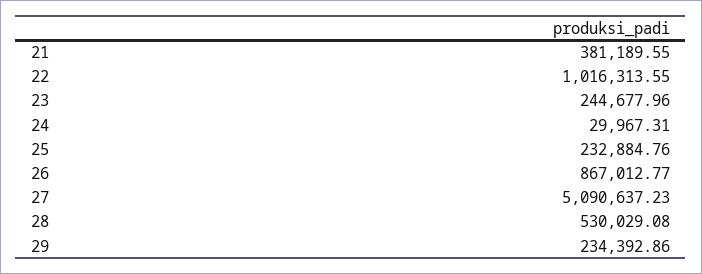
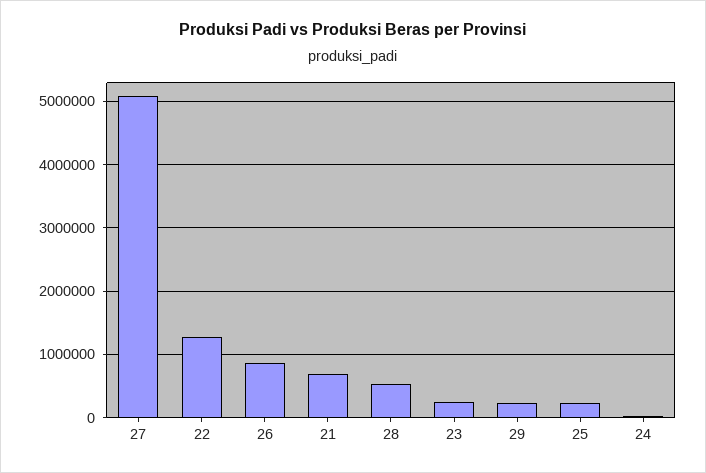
21: 381189.55 -> 700000
22: 1016313.55 -> 1300000

